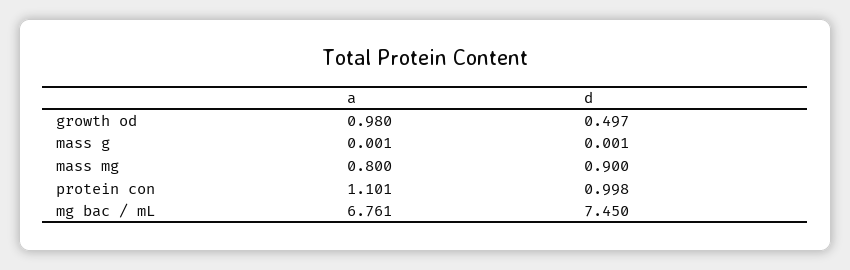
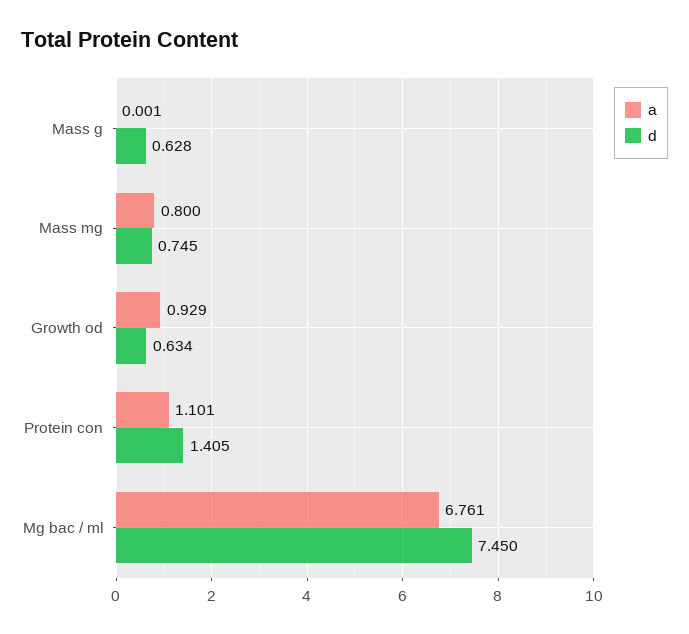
a, growth od: 0.98 -> 0.929
d, growth od: 0.497 -> 0.634
d, mass g: 0.001 -> 0.628
d, mass mg: 0.9 -> 0.745
d, protein con: 0.998 -> 1.405

